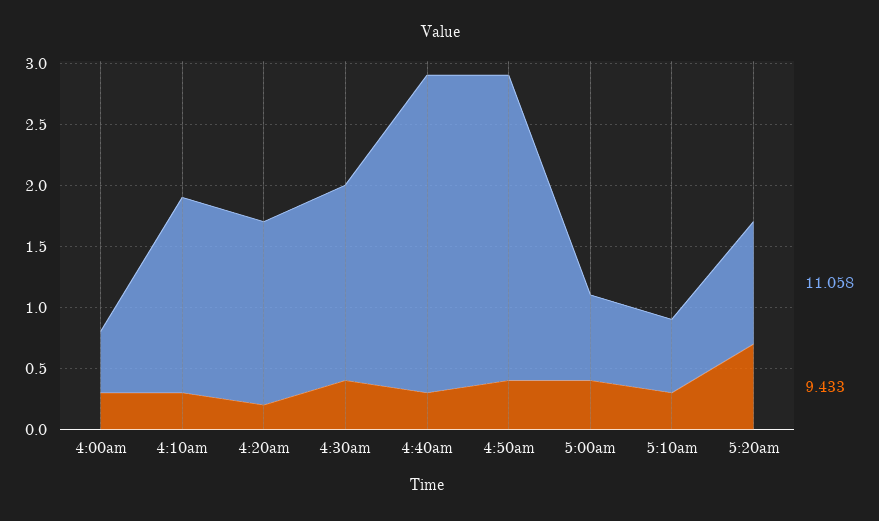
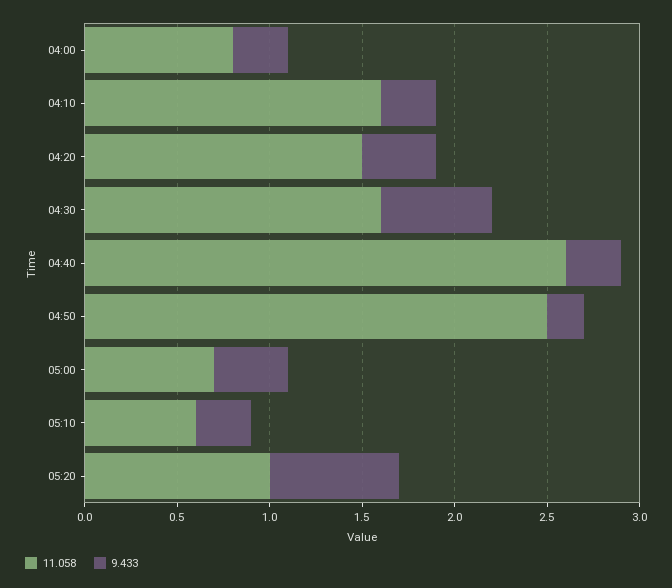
11.058, 4:00am: 0.5 -> 0.8
9.433, 4:20am: 0.2 -> 0.4
9.433, 4:30am: 0.4 -> 0.6
9.433, 4:50am: 0.4 -> 0.2

